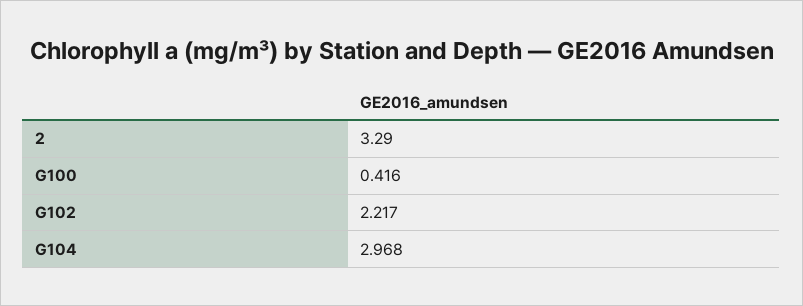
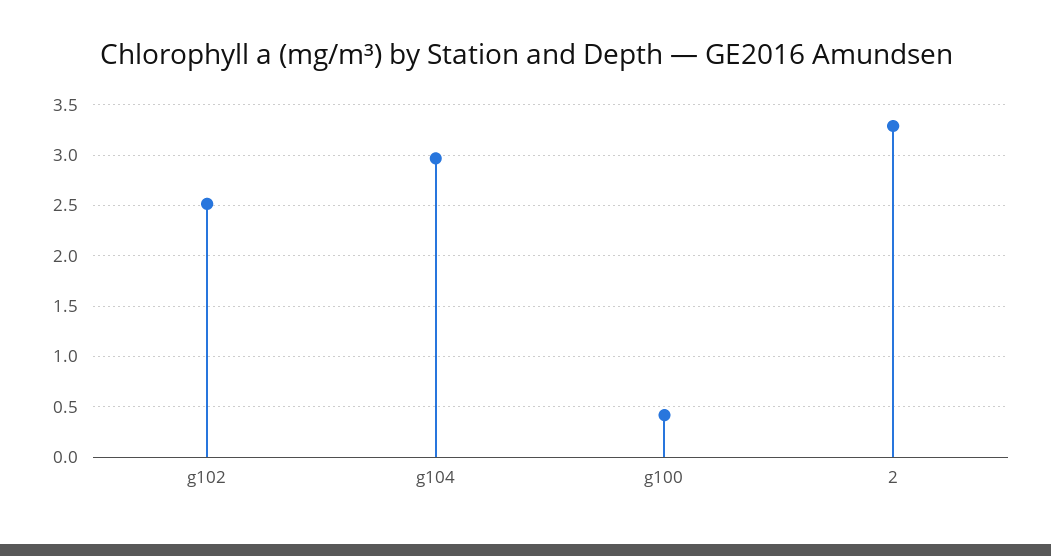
G102: 2.217 -> 2.5

